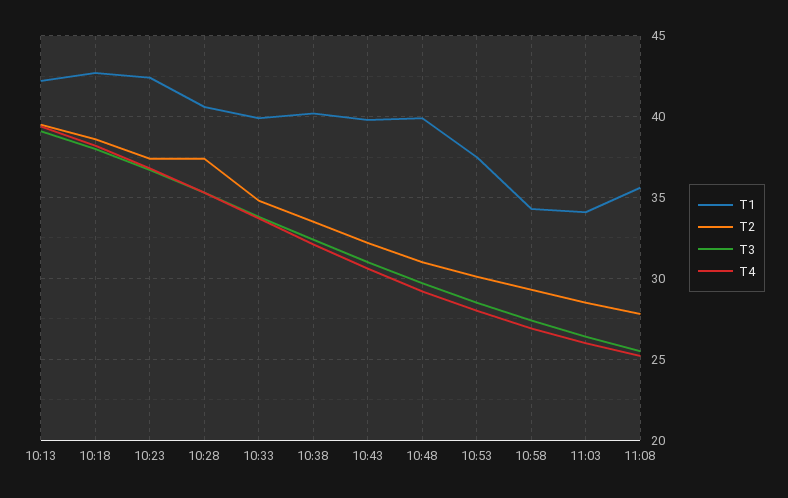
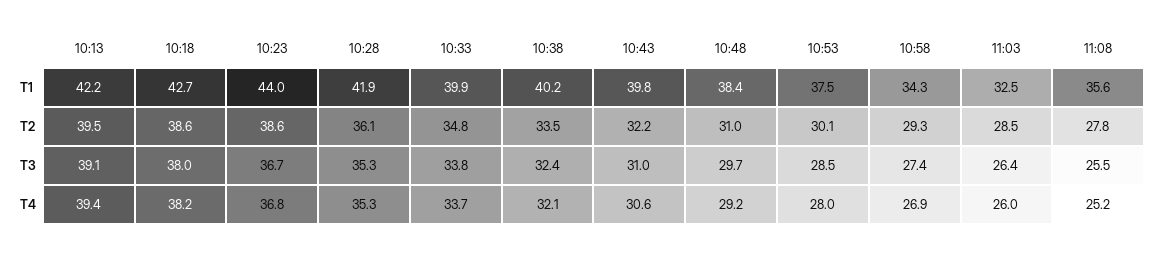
T1, 10:23: 42.5 -> 44
T2, 10:23: 37.5 -> 38.6
T1, 10:28: 40.5 -> 41.9
T2, 10:28: 37.5 -> 36.1
T1, 10:48: 40 -> 38.4
T1, 11:03: 34 -> 32.5

